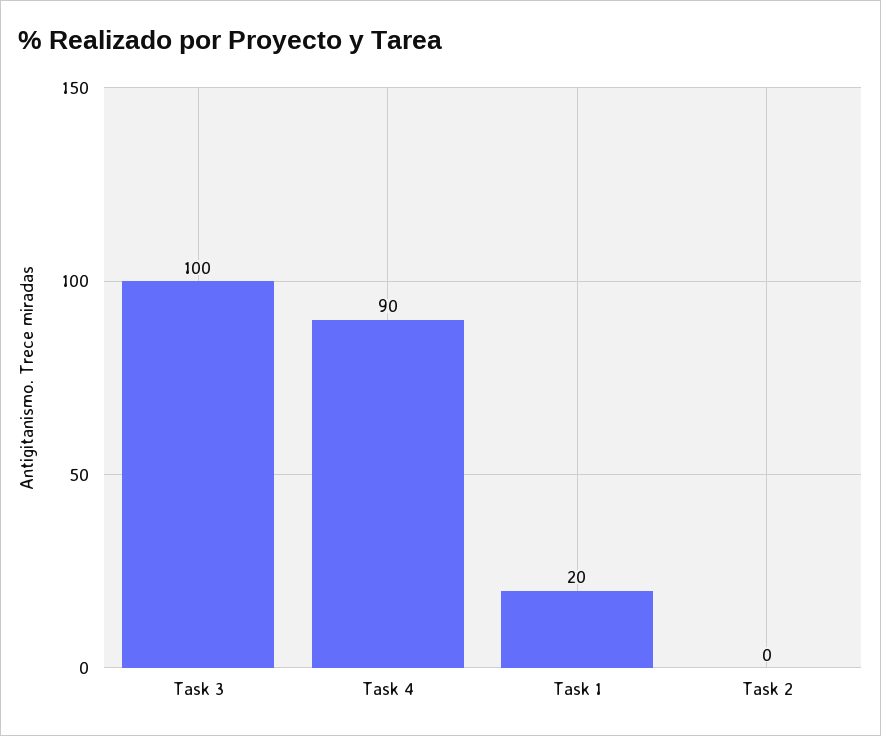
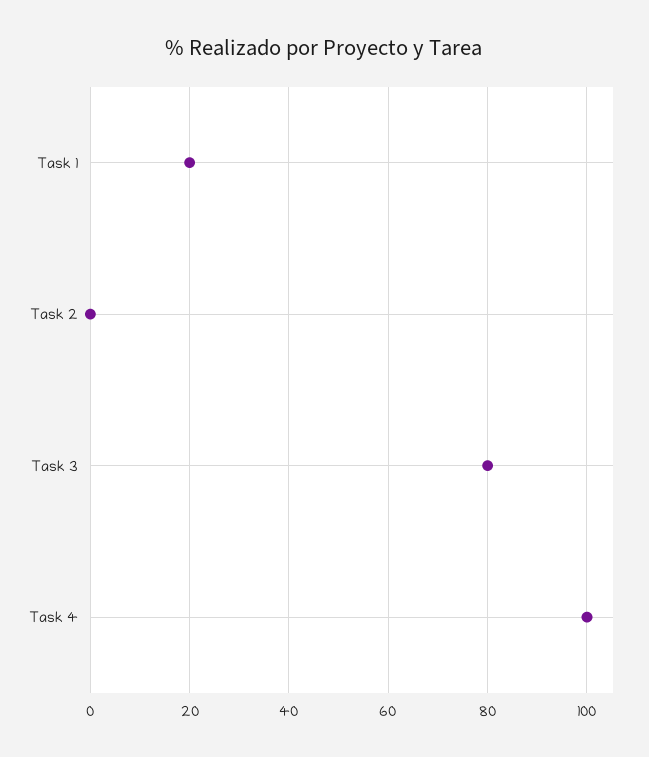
Task 3: 100 -> 80
Task 4: 90 -> 100

